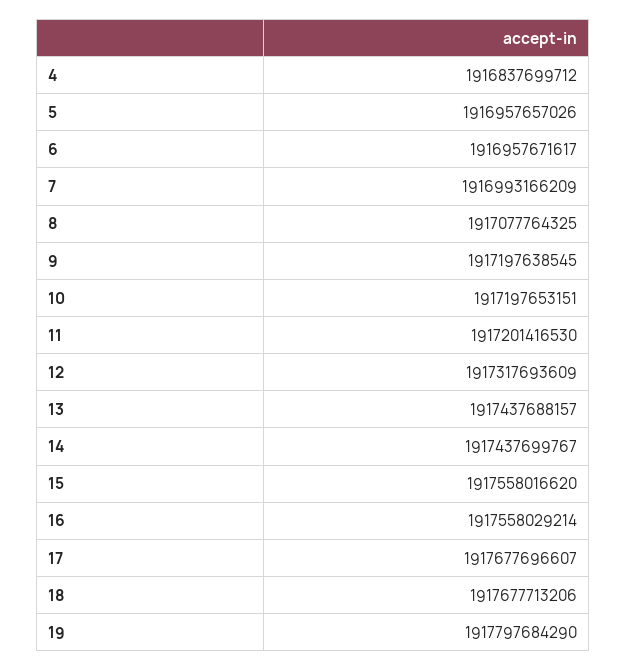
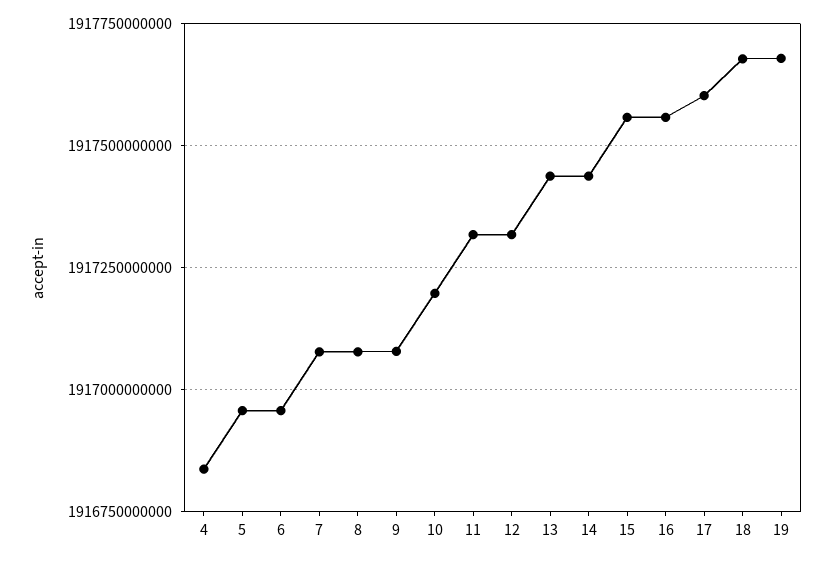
7: 1916993166209 -> 1917075000000
9: 1917197638545 -> 1917075000000
11: 1917201416530 -> 1917325000000
17: 1917677696607 -> 1917600000000
19: 1917797684290 -> 1917675000000

